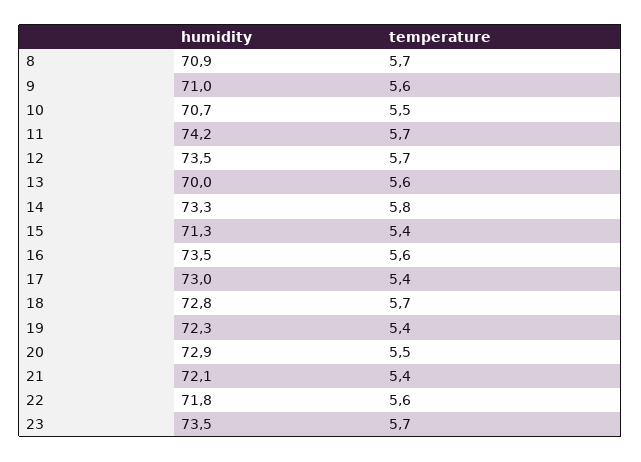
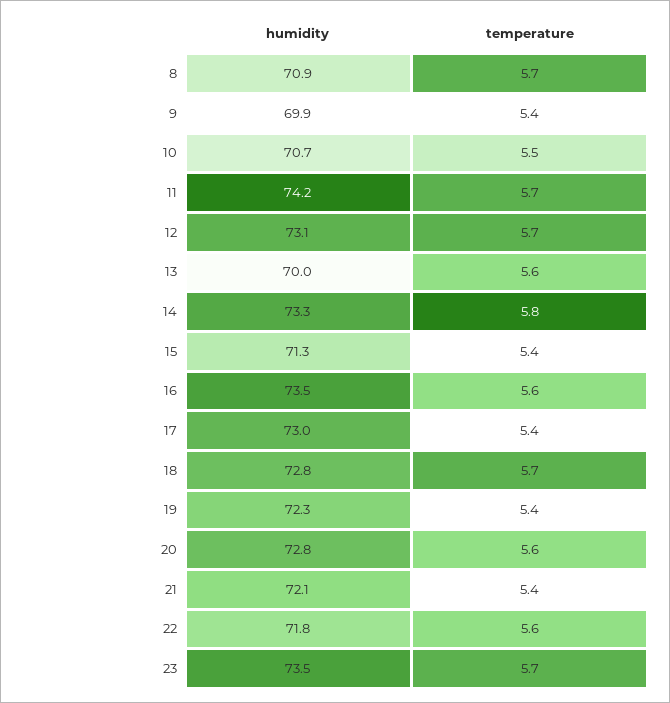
humidity, 9: 71 -> 69.9
temperature, 9: 5.6 -> 5.4
humidity, 12: 73.5 -> 73.1
humidity, 20: 72.9 -> 72.8
temperature, 20: 5.5 -> 5.6

